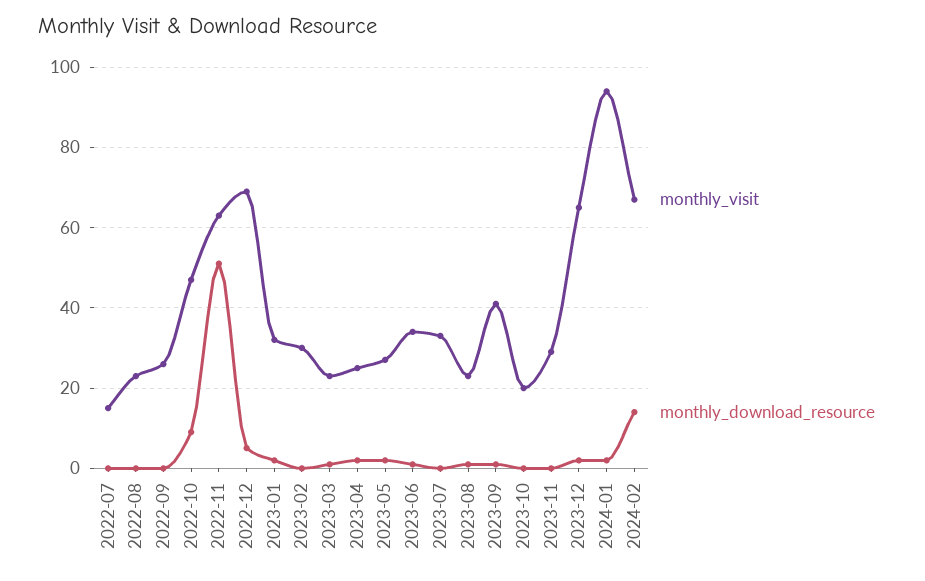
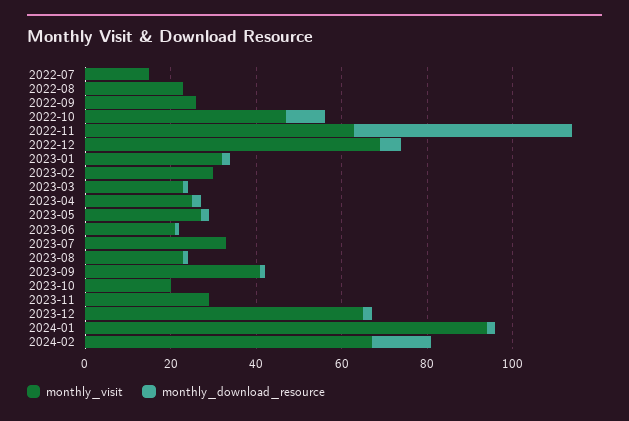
monthly_visit, 2023-06: 35 -> 20

